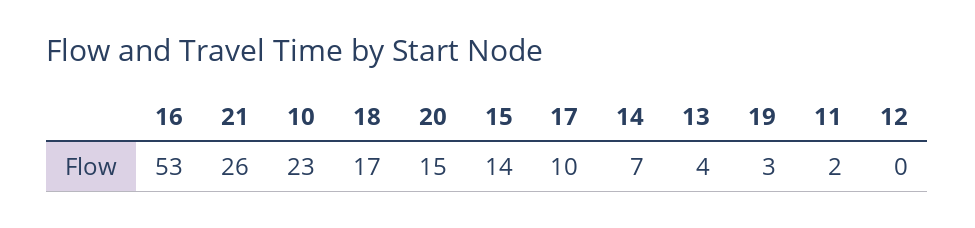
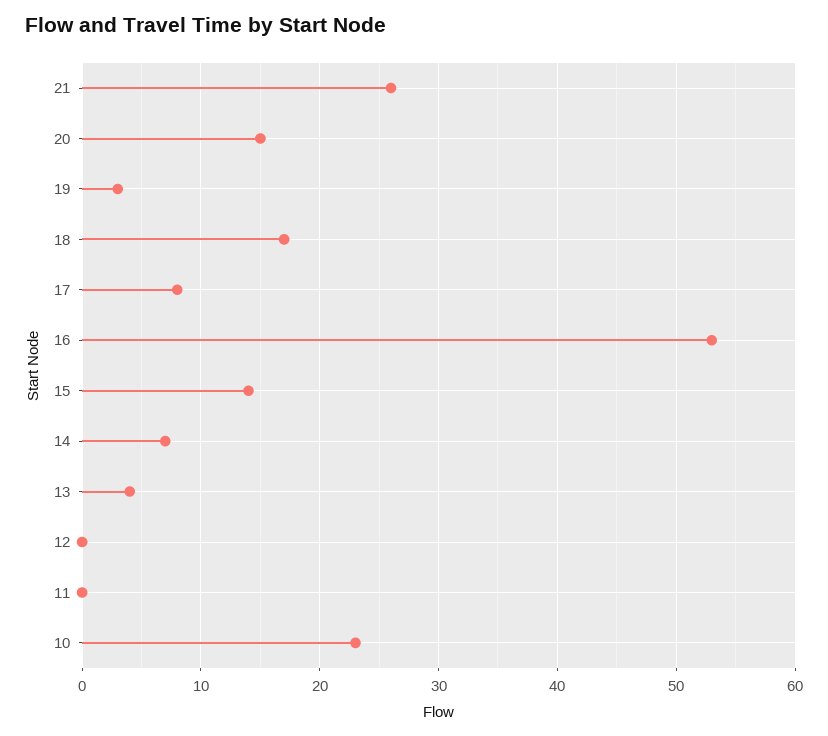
17: 10 -> 8
11: 2 -> 0

